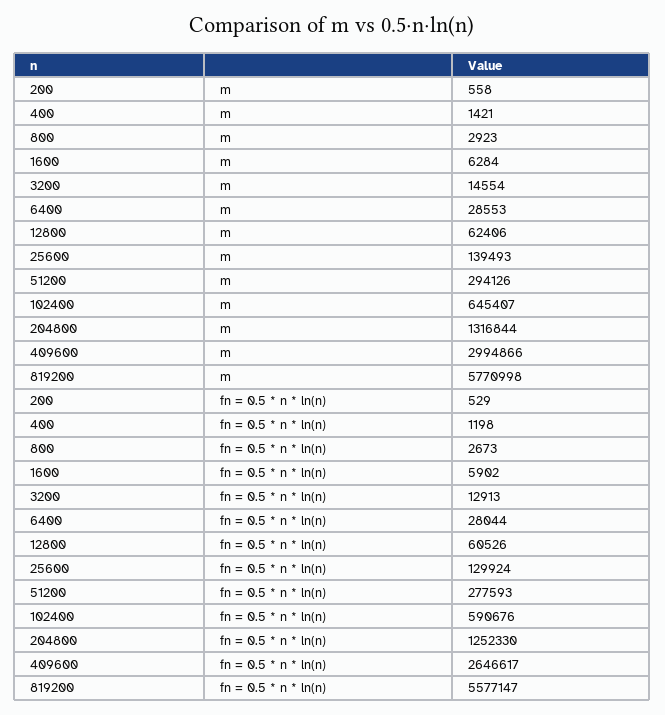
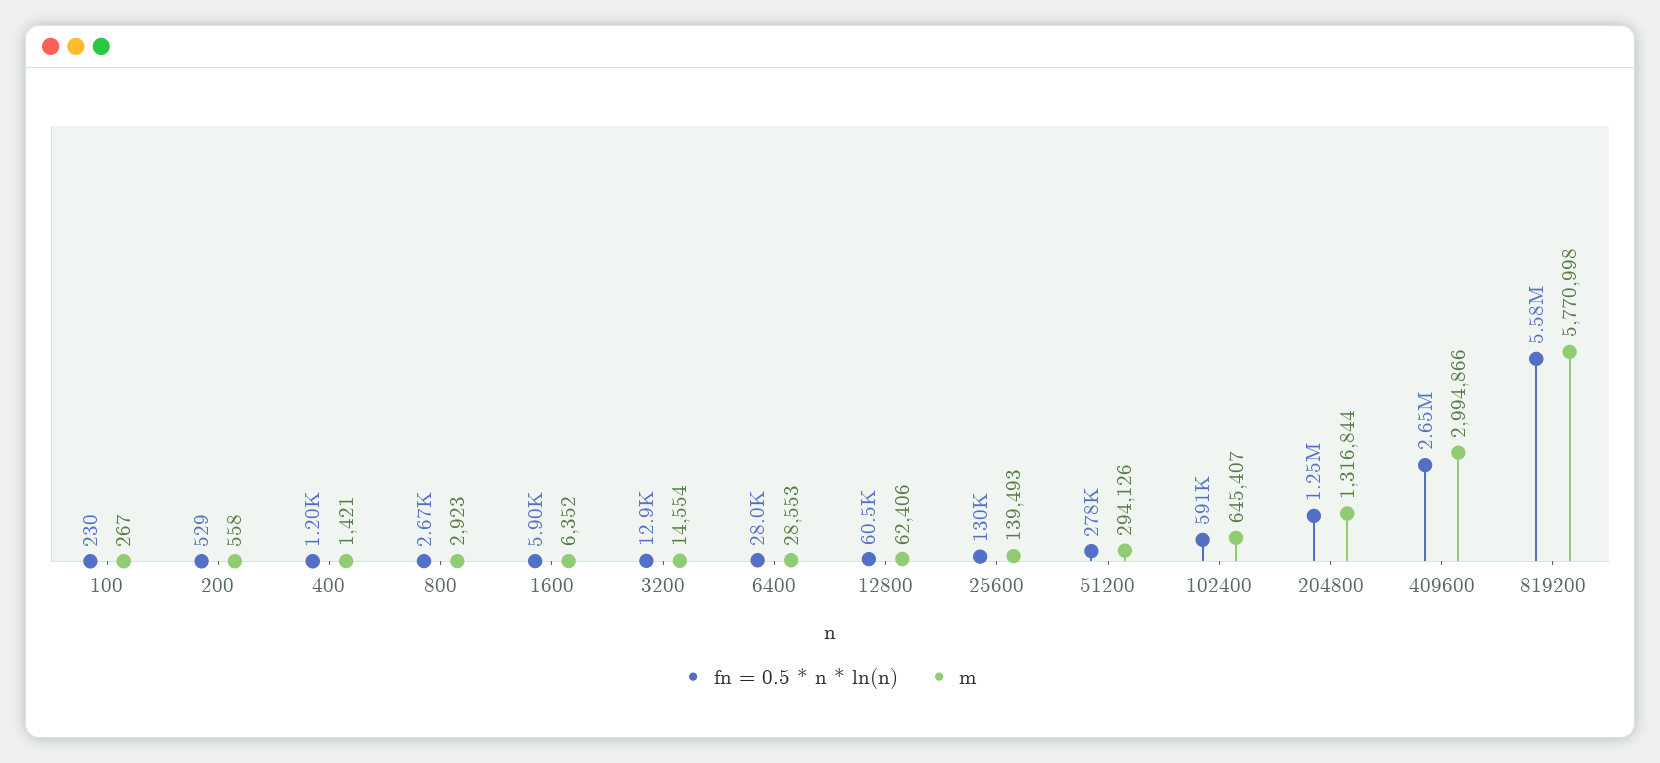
m, 1600: 6284 -> 6352
fn = 0.5 * n * ln(n), 100: none -> 230
m, 100: none -> 267

